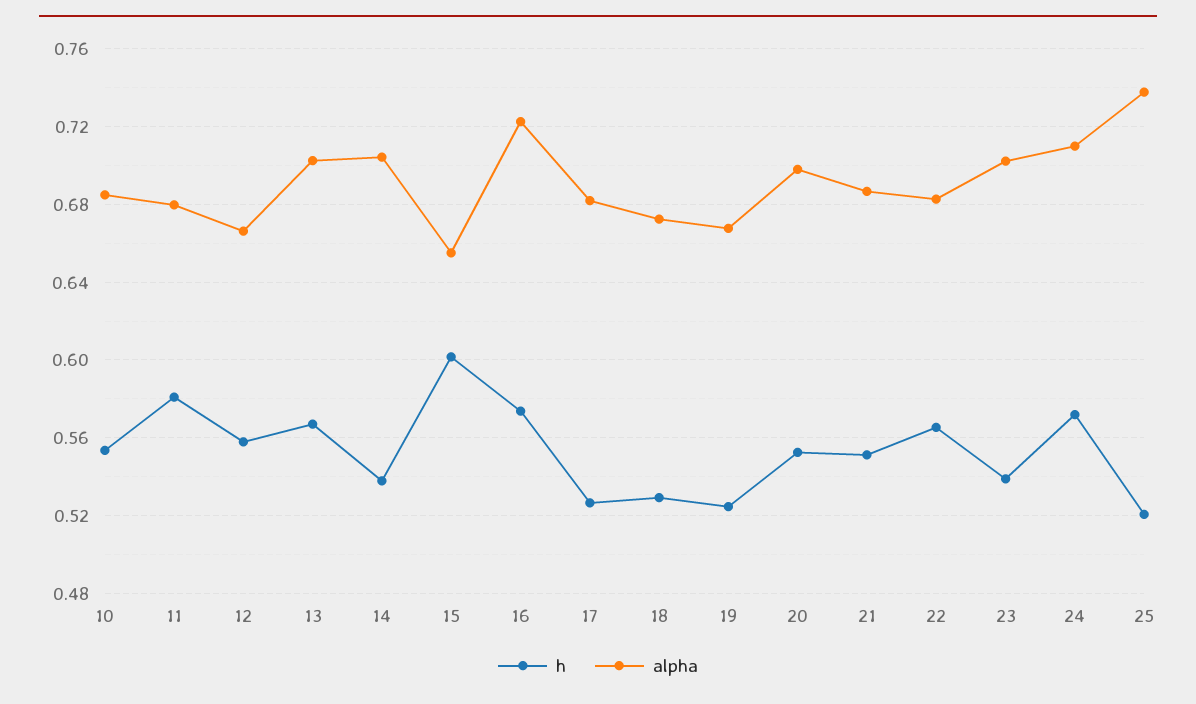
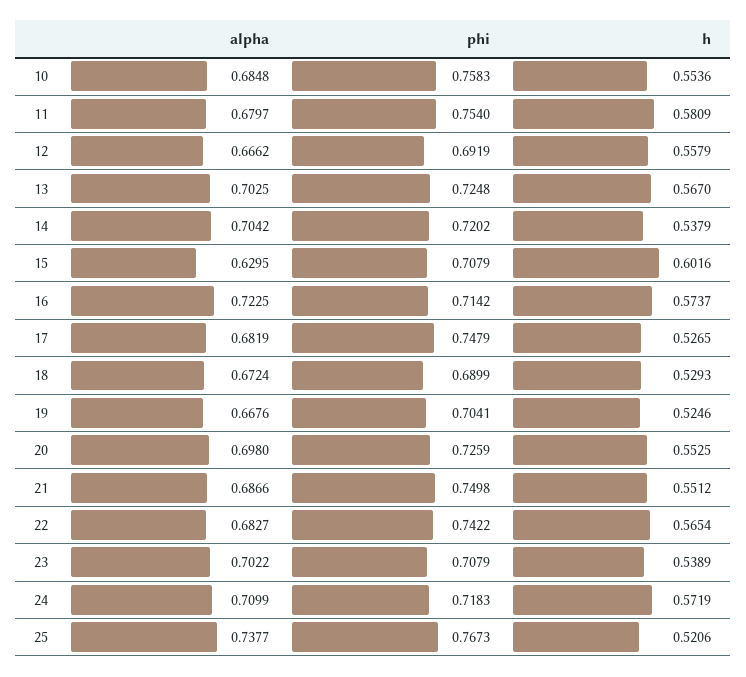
alpha, 15: 0.655 -> 0.6295
phi, 10: none -> 0.7583
phi, 11: none -> 0.754
phi, 12: none -> 0.6919
phi, 13: none -> 0.7248
phi, 14: none -> 0.7202
phi, 15: none -> 0.7079
phi, 16: none -> 0.7142
phi, 17: none -> 0.7479
phi, 18: none -> 0.6899
phi, 19: none -> 0.7041
phi, 20: none -> 0.7259
phi, 21: none -> 0.7498
phi, 22: none -> 0.7422
phi, 23: none -> 0.7079
phi, 24: none -> 0.7183
phi, 25: none -> 0.7673

